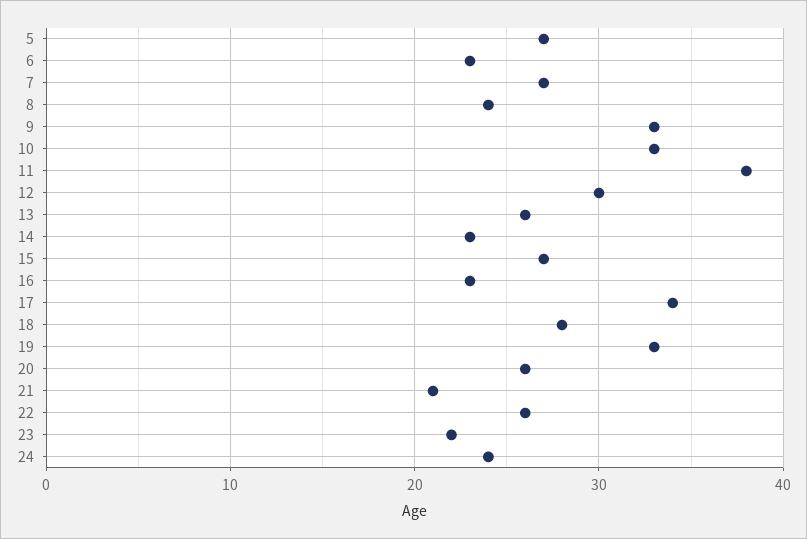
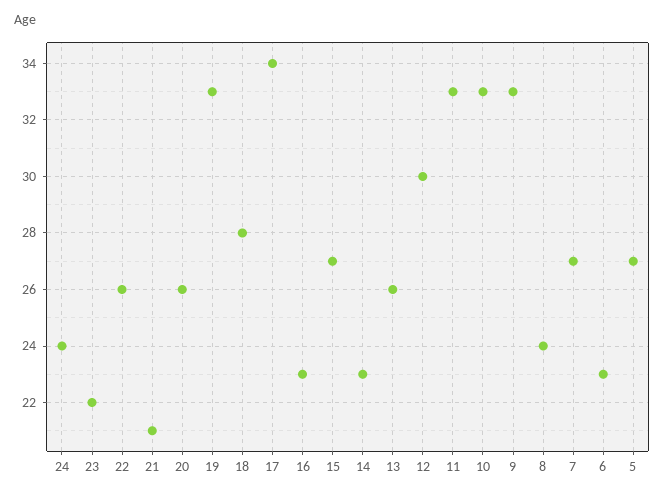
11: 38 -> 33

